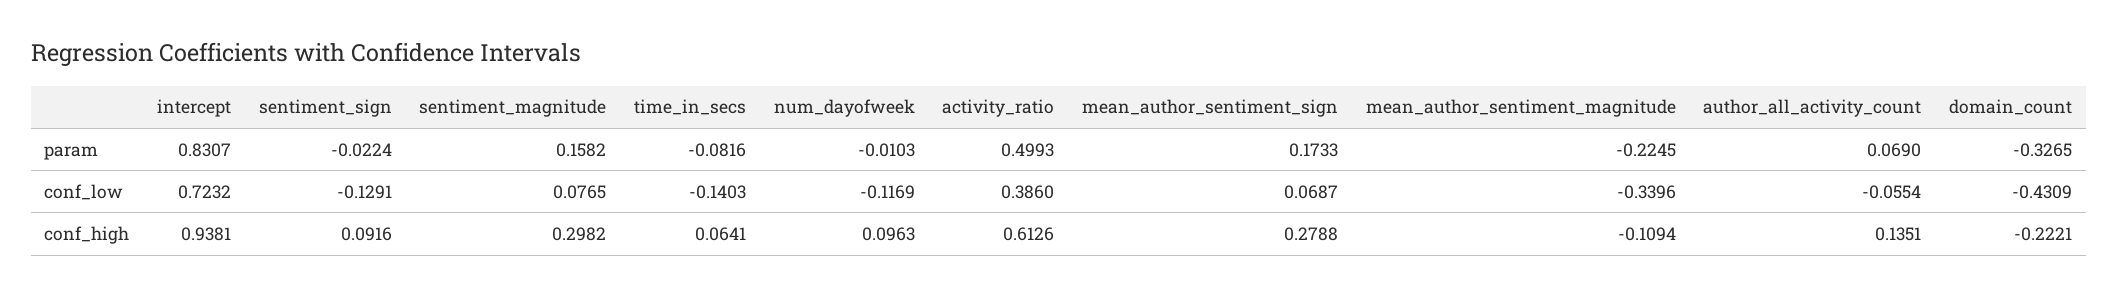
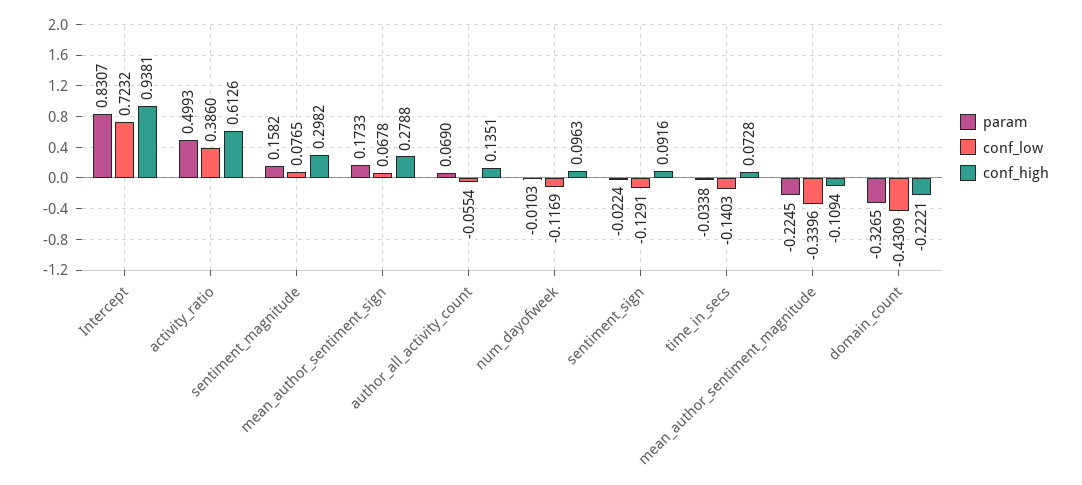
param, time_in_secs: -0.0816 -> -0.0338
conf_low, mean_author_sentiment_sign: 0.0687 -> 0.0678
conf_high, time_in_secs: 0.0641 -> 0.0728

